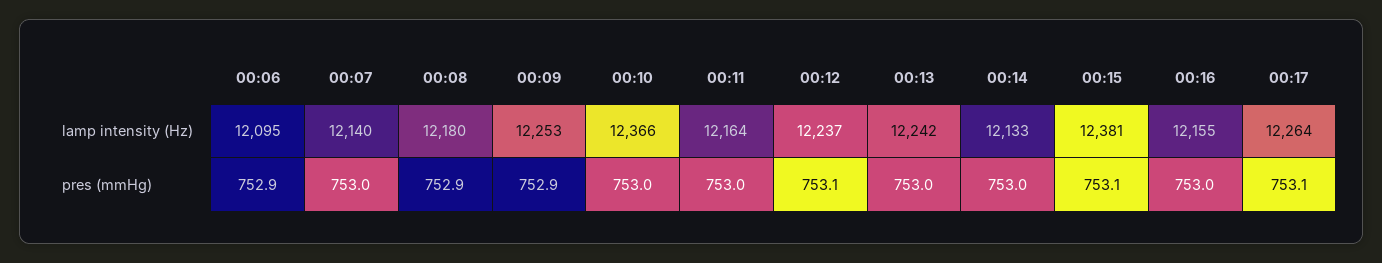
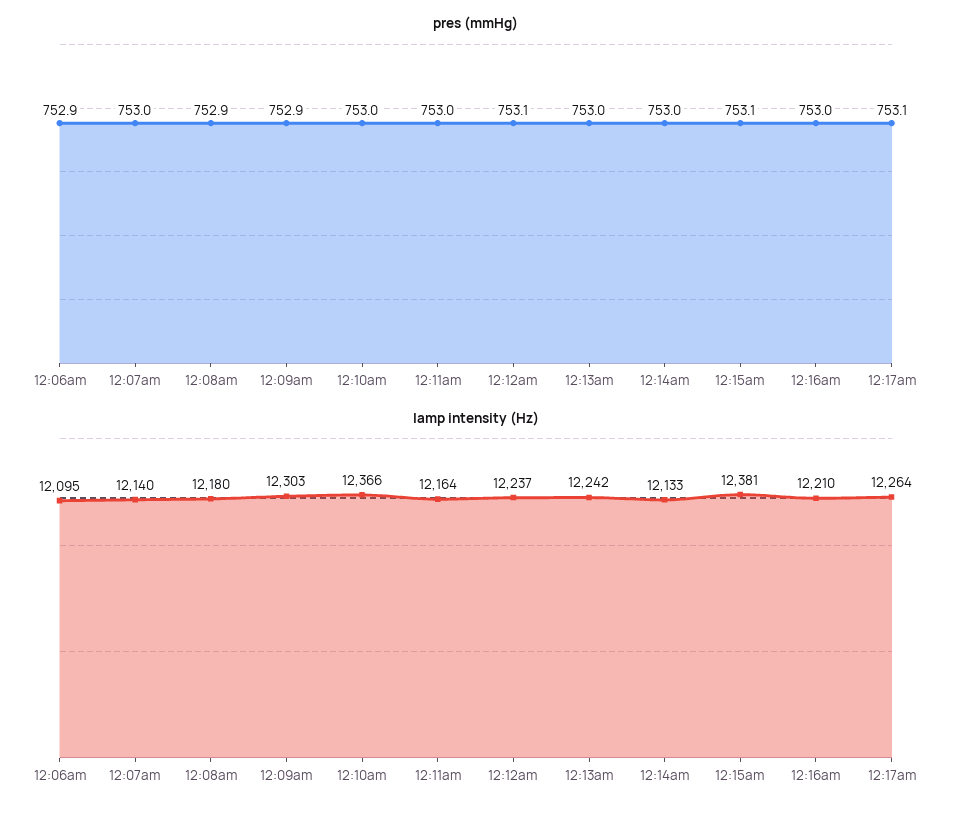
lamp intensity (Hz), 00:09: 12253 -> 12303
lamp intensity (Hz), 00:16: 12155 -> 12210

